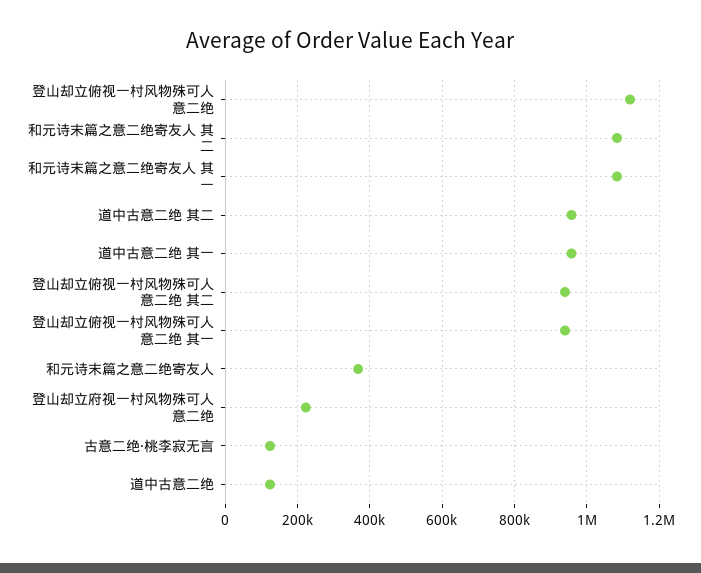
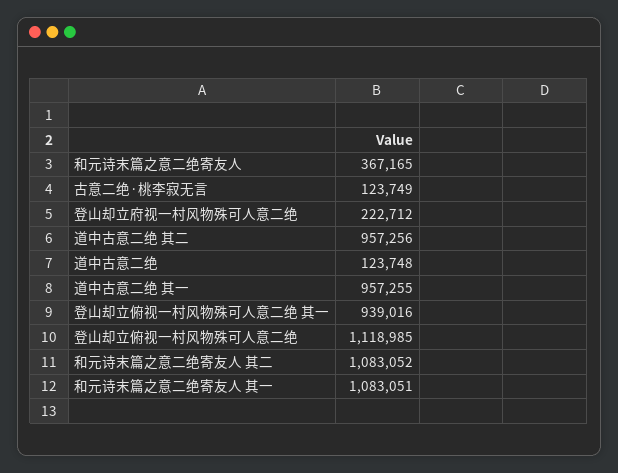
登山却立俯视一村风物殊可人意二绝 其二: 940000 -> none

